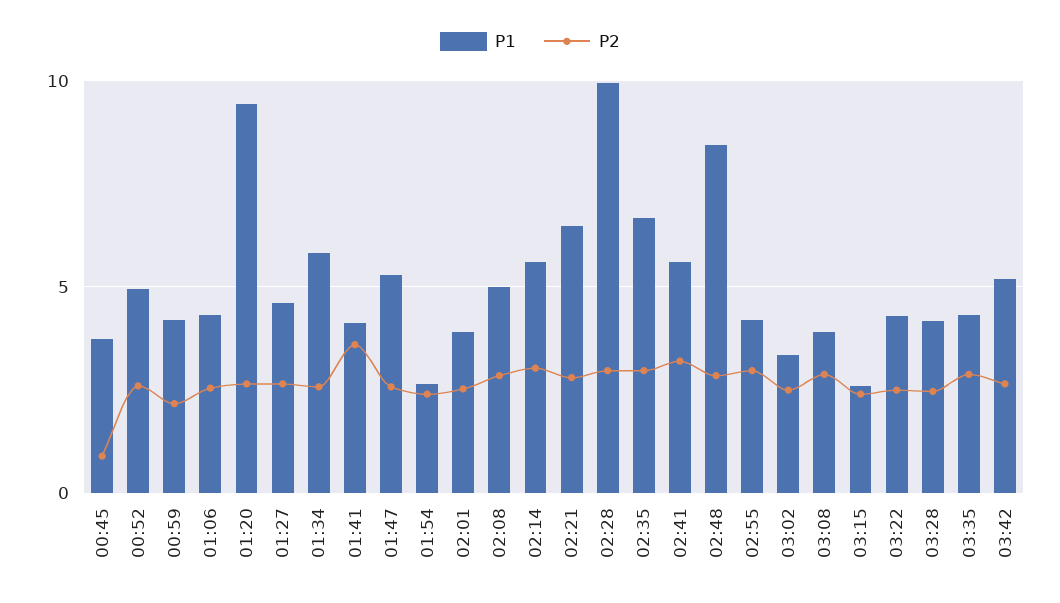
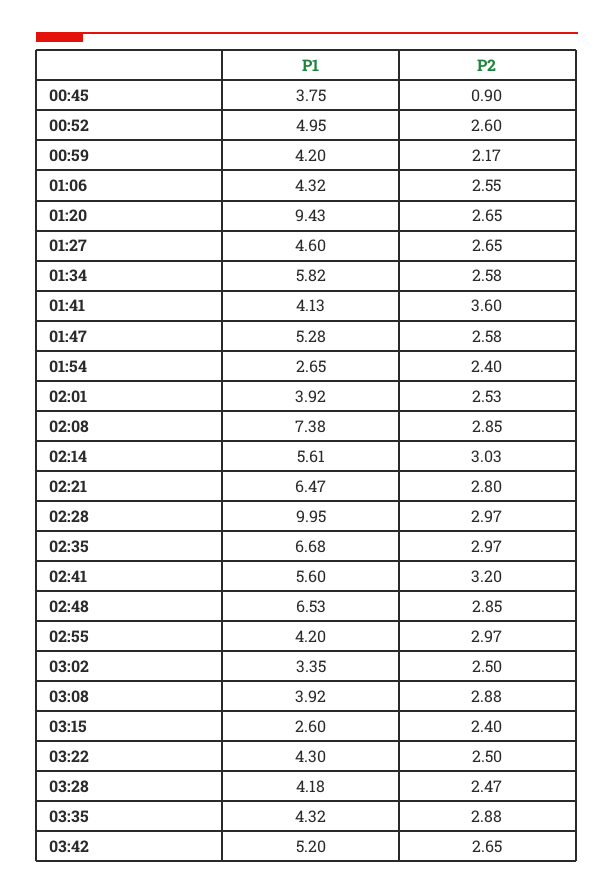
P1, 02:08: 5 -> 7.38
P1, 02:48: 8.5 -> 6.53

